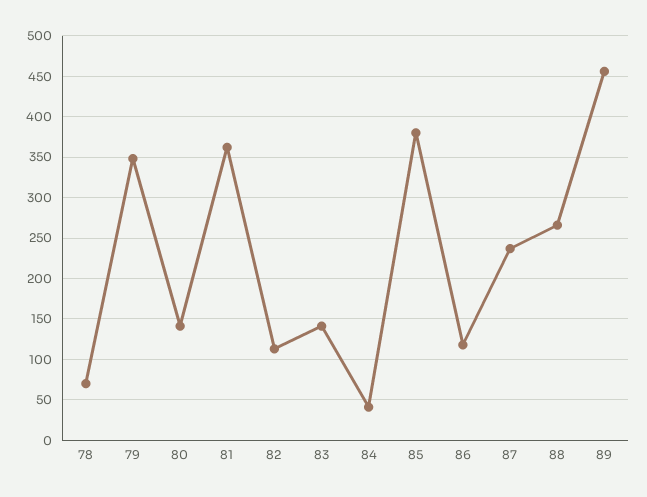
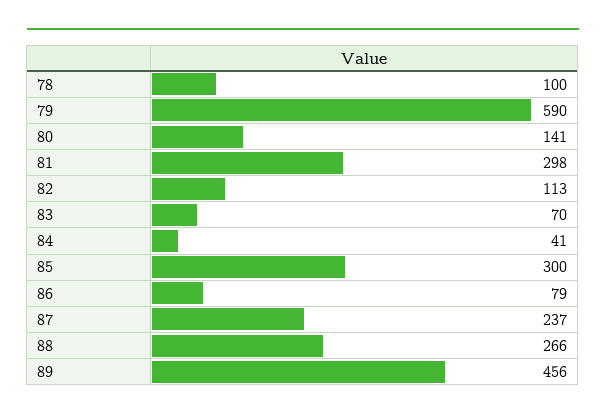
78: 70 -> 100
79: 350 -> 590
81: 360 -> 298
83: 140 -> 70
85: 380 -> 300
86: 120 -> 79

